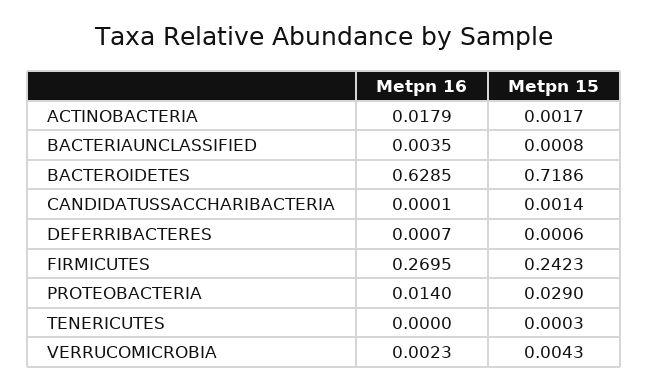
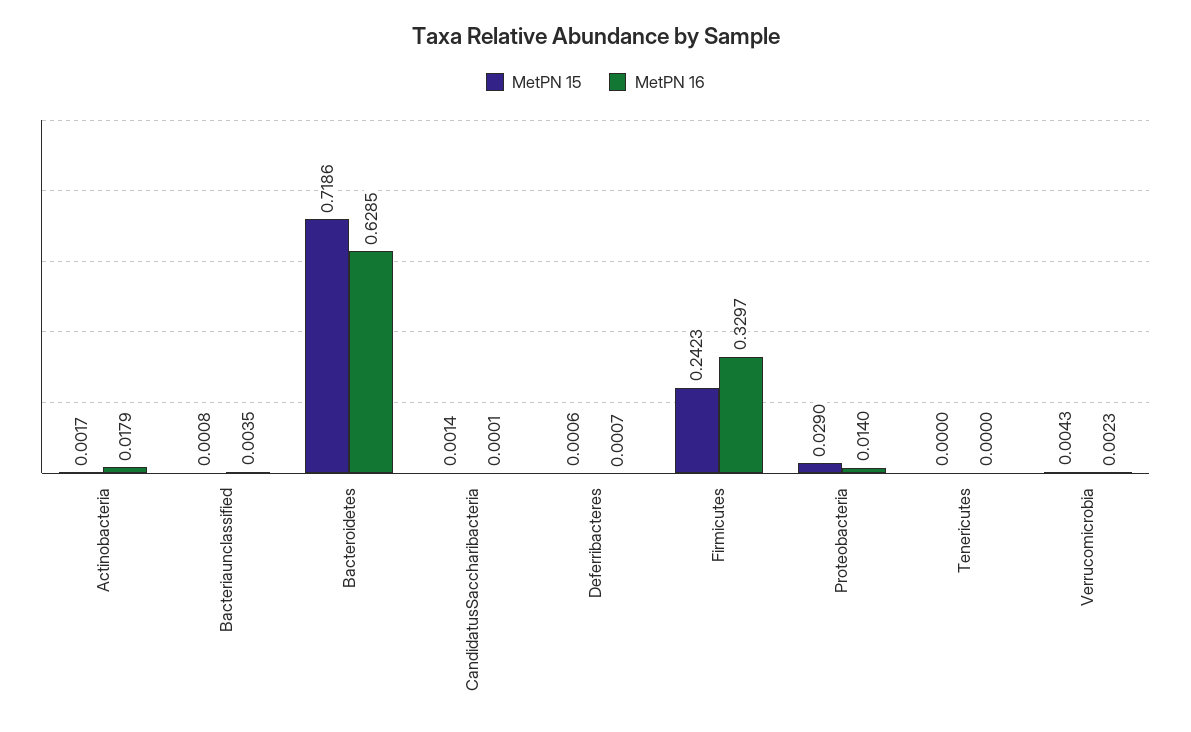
Metpn 16, FIRMICUTES: 0.2695 -> 0.3297
Metpn 15, TENERICUTES: 0.0003 -> 0

